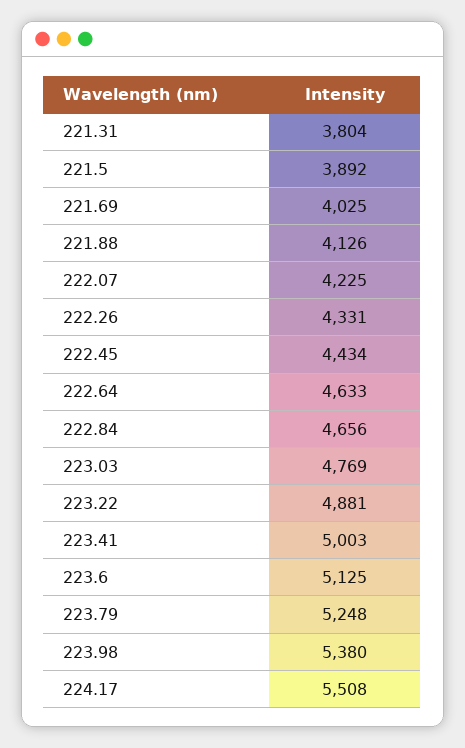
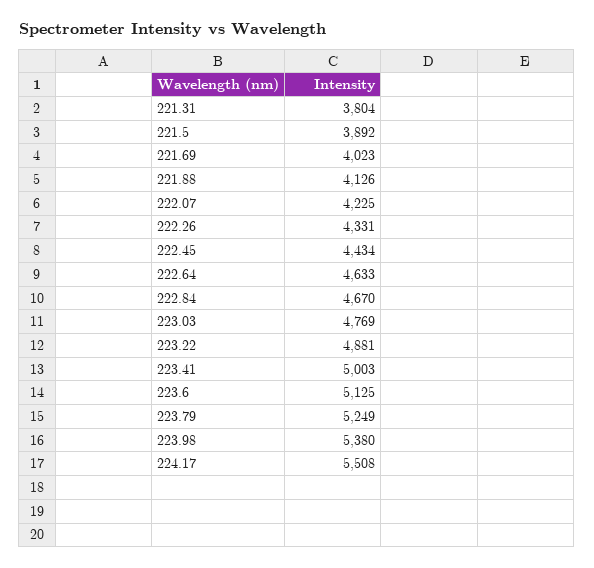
221.69: 4025 -> 4023
222.84: 4656 -> 4670
223.79: 5248 -> 5249

